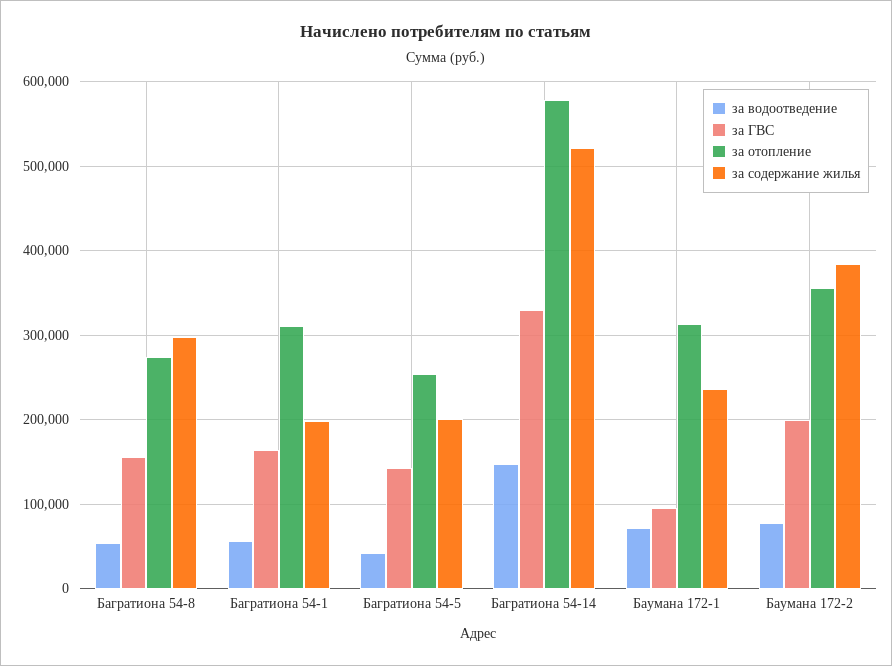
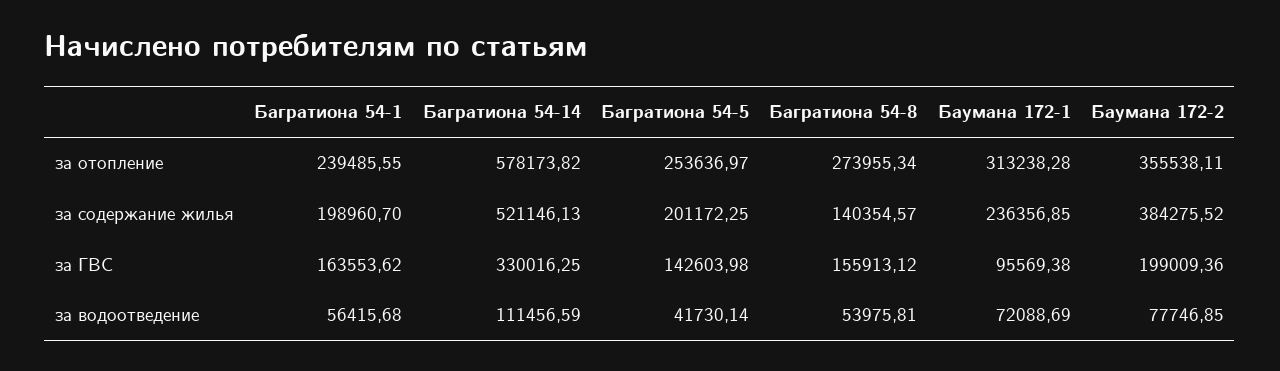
за содержание жилья, Багратиона 54-8: 300000 -> 140354.57
за отопление, Багратиона 54-1: 310000 -> 239485.55
за водоотведение, Багратиона 54-14: 150000 -> 111456.59

